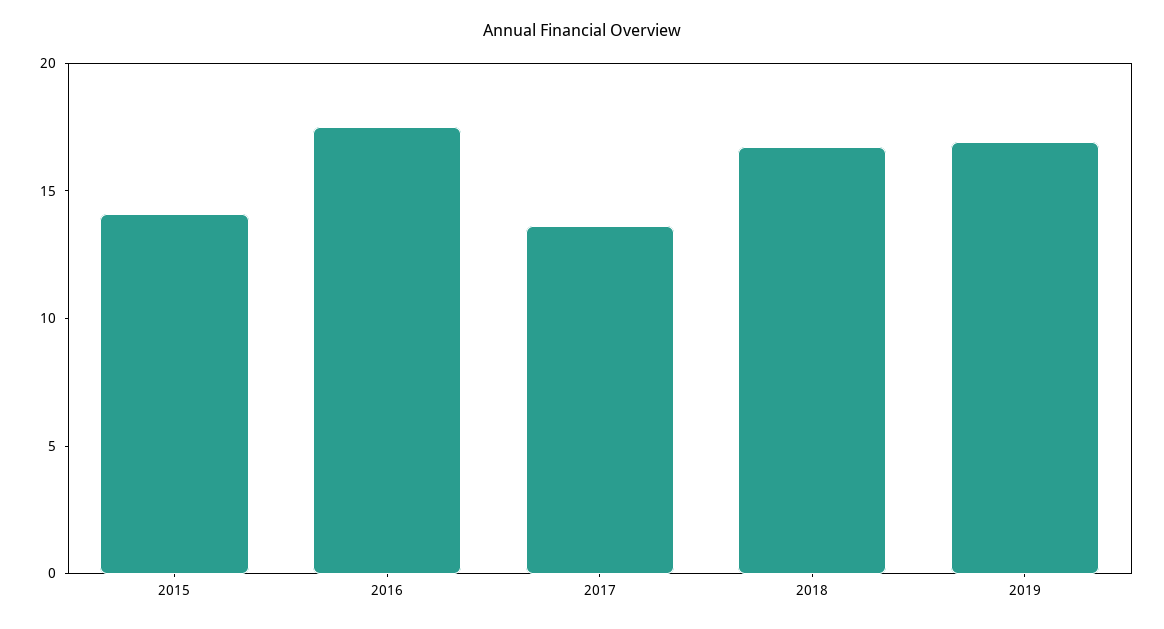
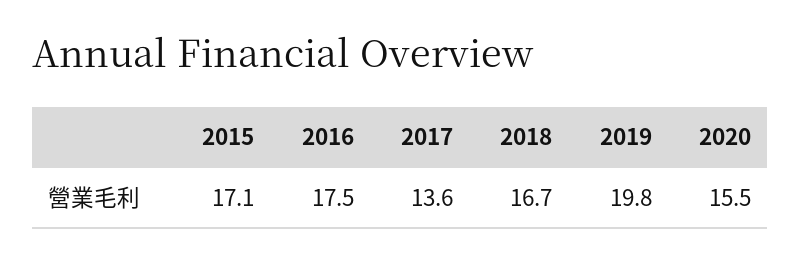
2015: 14 -> 17.1
2019: 17 -> 19.8
2020: none -> 15.5

